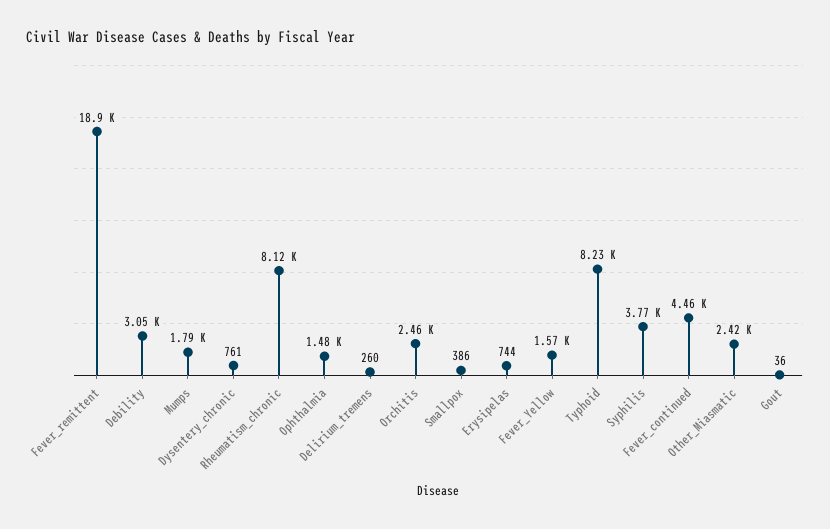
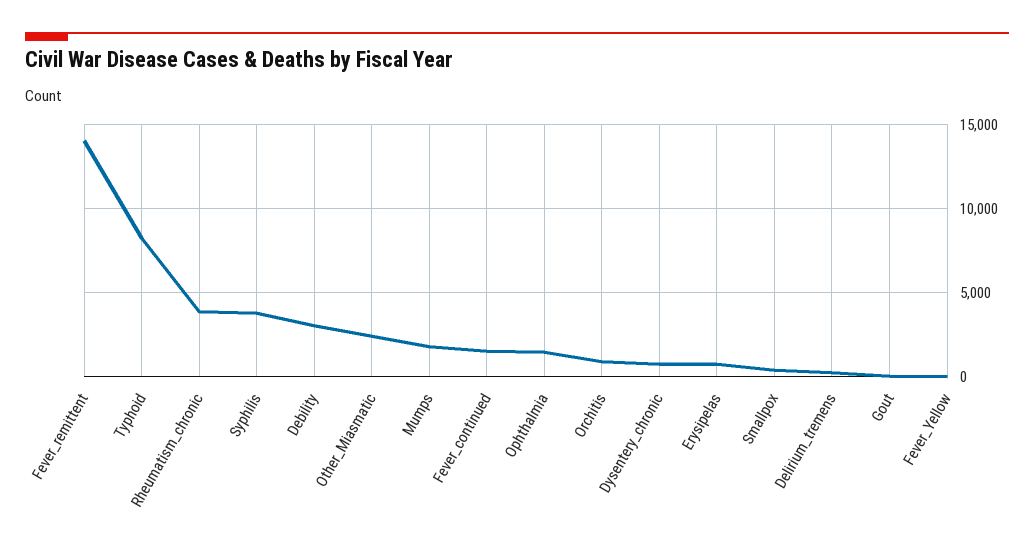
Fever_remittent: 18900 -> 14000
Rheumatism_chronic: 8120 -> 4000
Orchitis: 2460 -> 1000
Fever_Yellow: 1570 -> 0
Fever_continued: 4460 -> 1500

